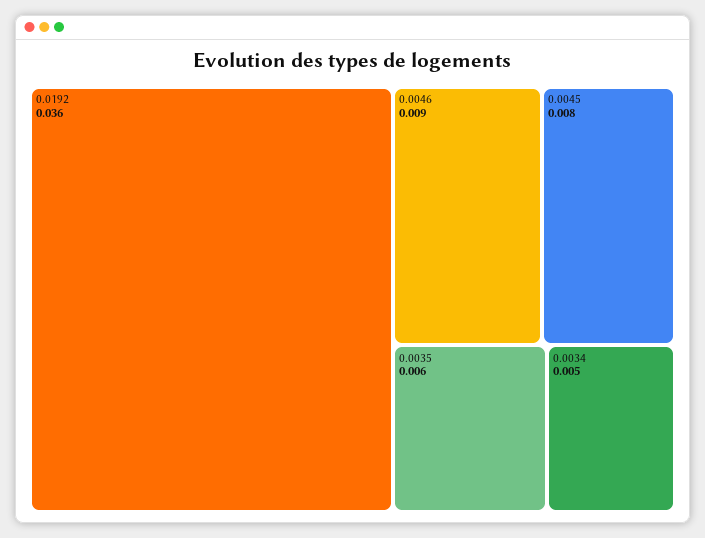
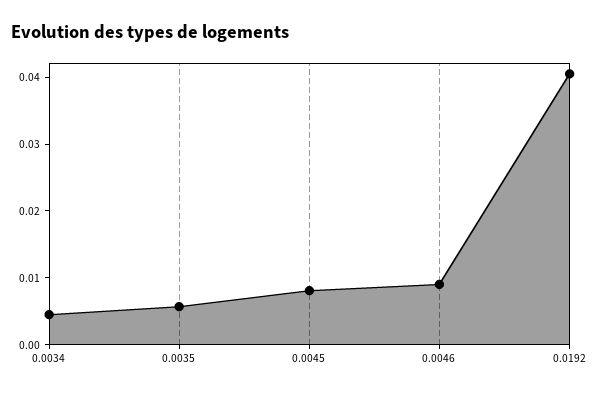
0.0192: 0.036 -> 0.04

